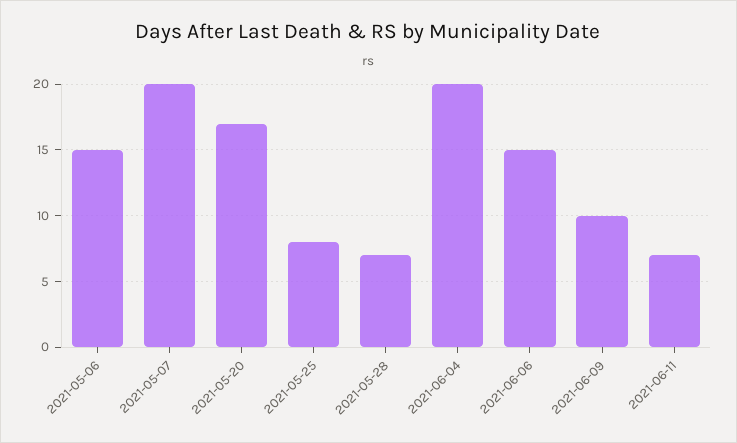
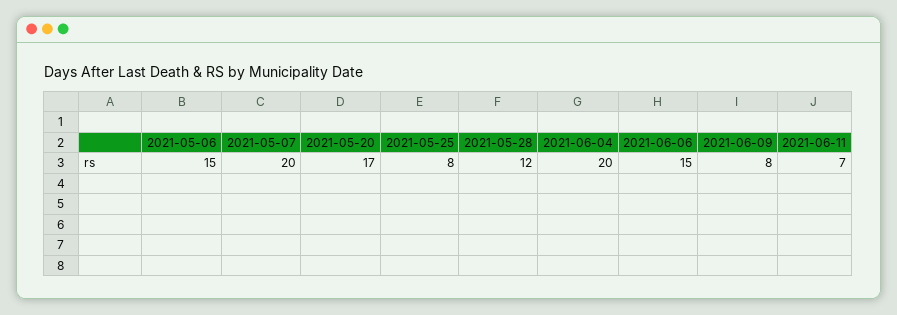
2021-05-28: 7 -> 12
2021-06-09: 10 -> 8

